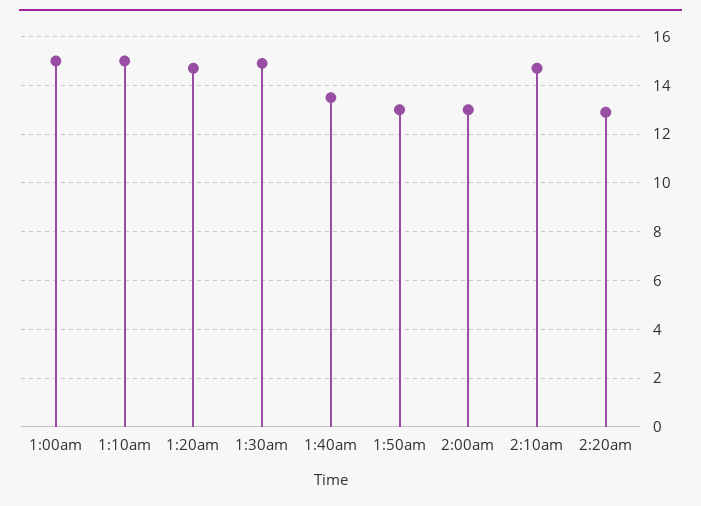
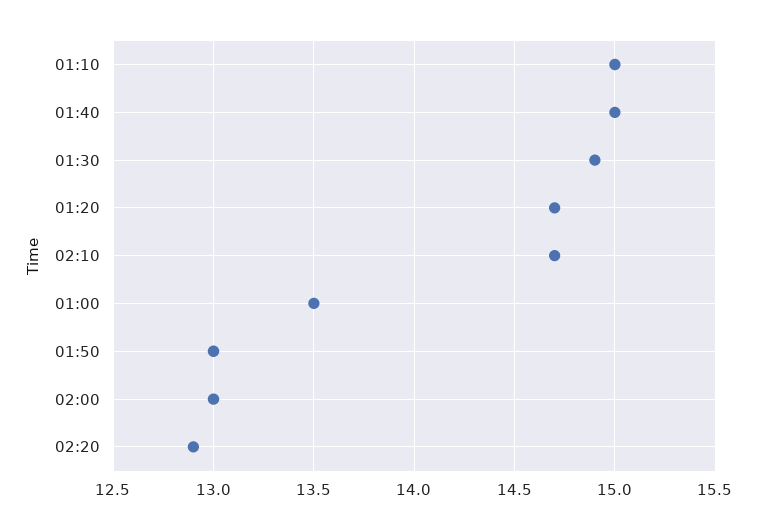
1:00am: 15 -> 13.5
1:40am: 13.5 -> 15

